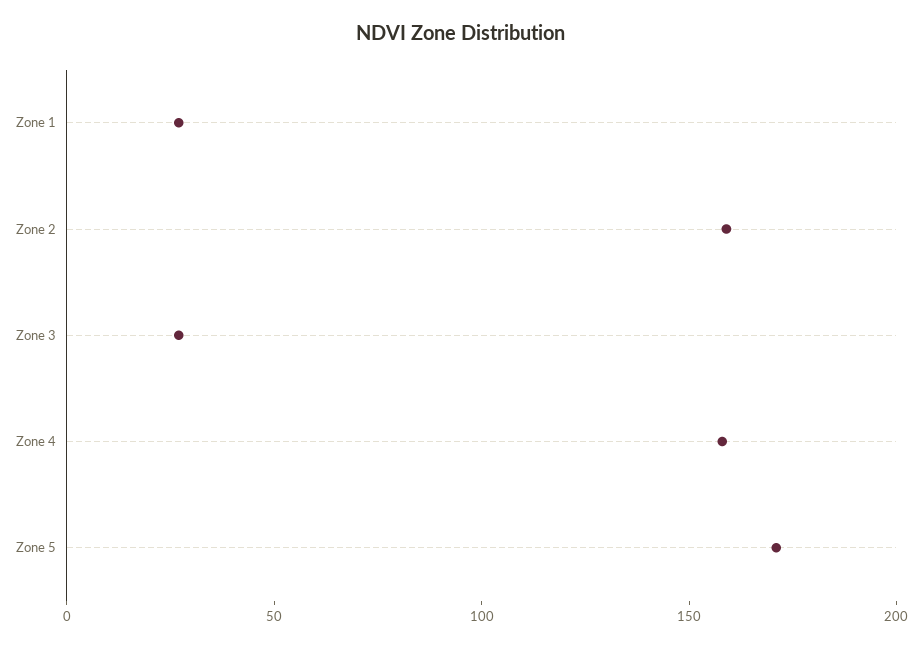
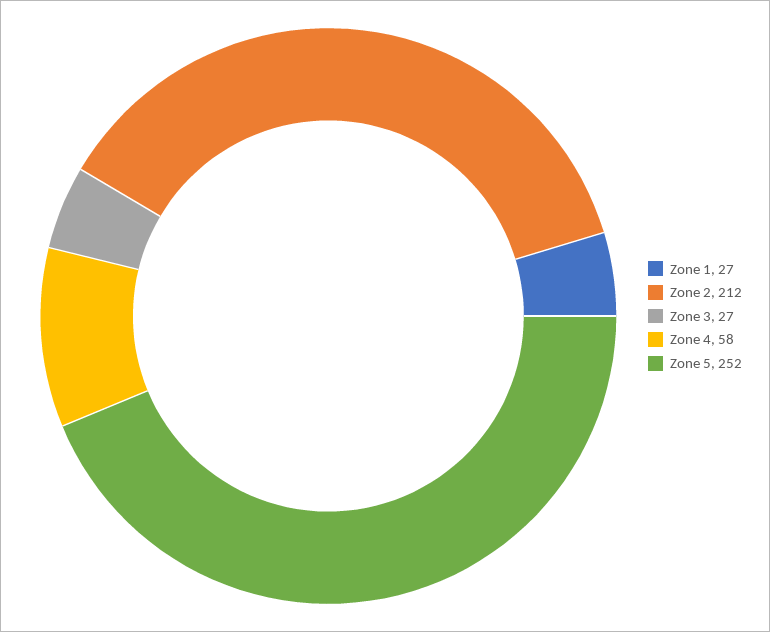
Zone 2: 160 -> 212
Zone 4: 160 -> 58
Zone 5: 170 -> 252

